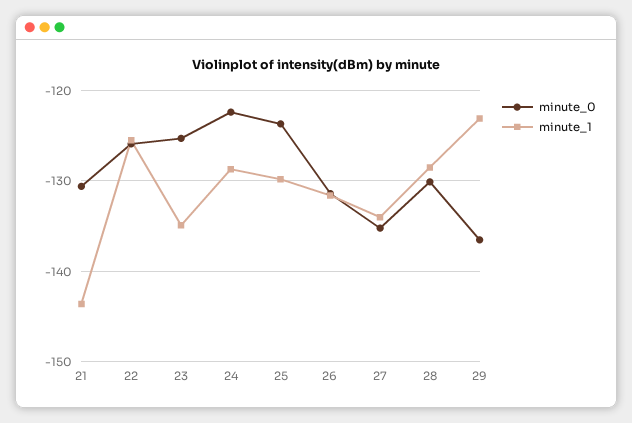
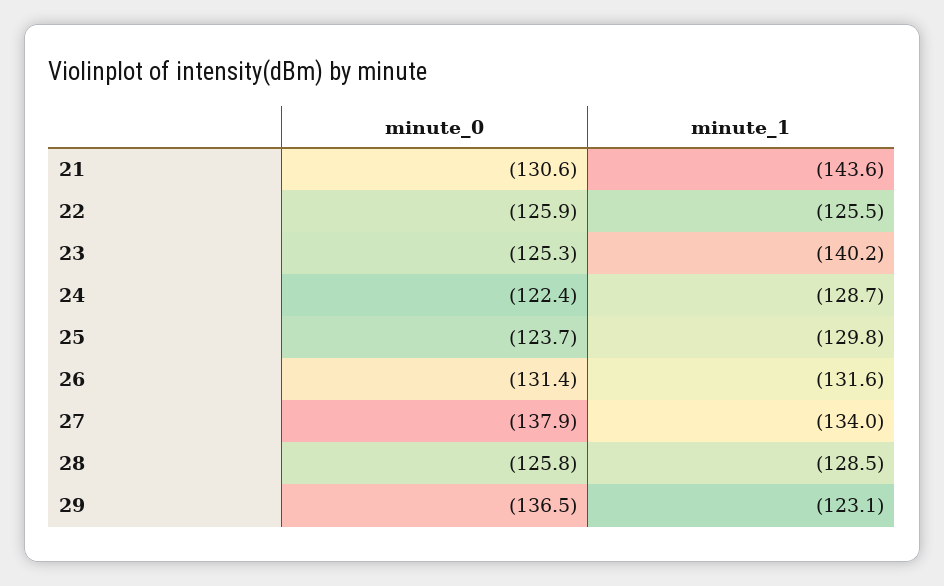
minute_1, 23: -135 -> -140.2
minute_0, 27: -135 -> -137.9
minute_0, 28: -130 -> -125.8

